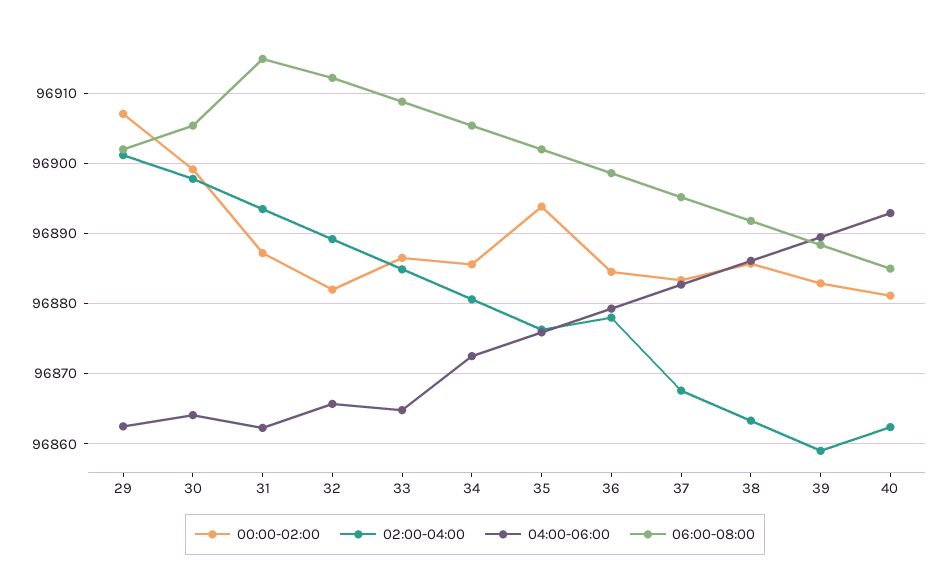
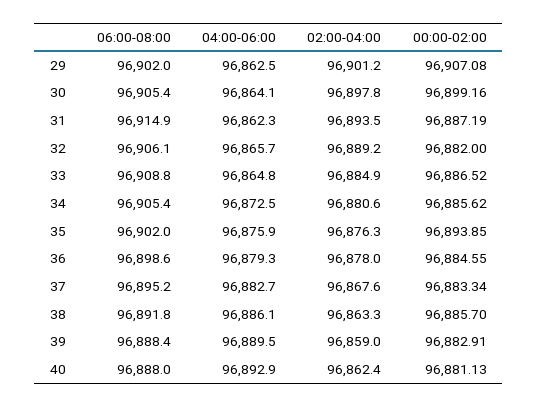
06:00-08:00, 32: 96912 -> 96906.1
06:00-08:00, 40: 96885 -> 96888

